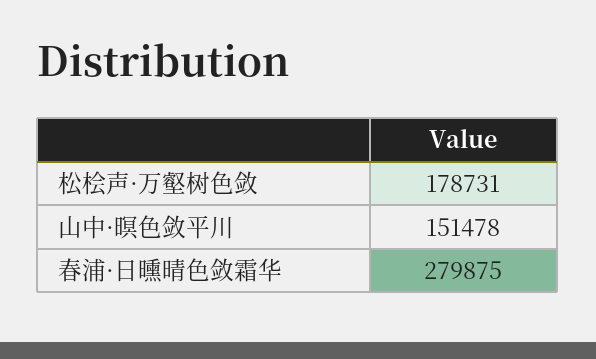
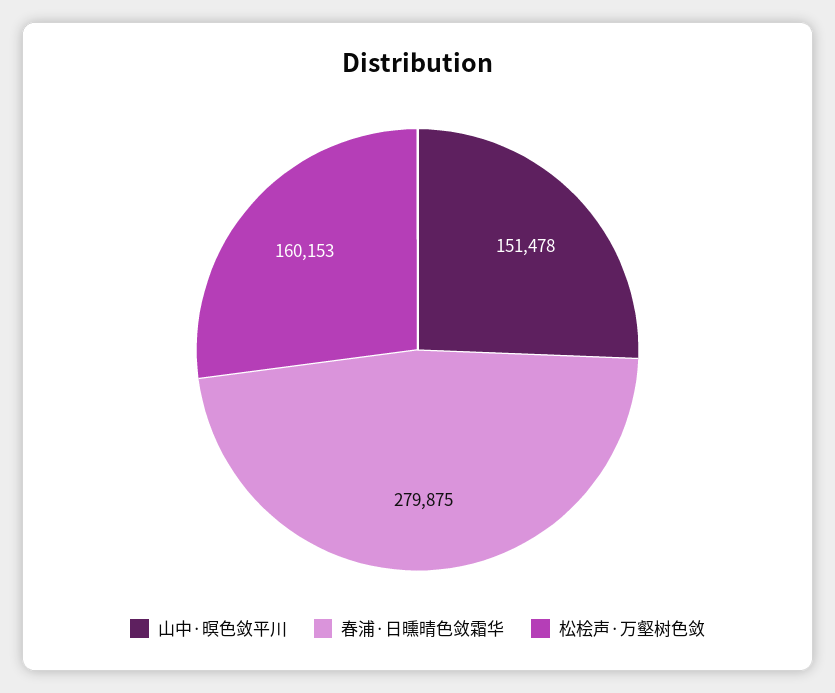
松桧声·万壑树色敛: 178731 -> 160153

